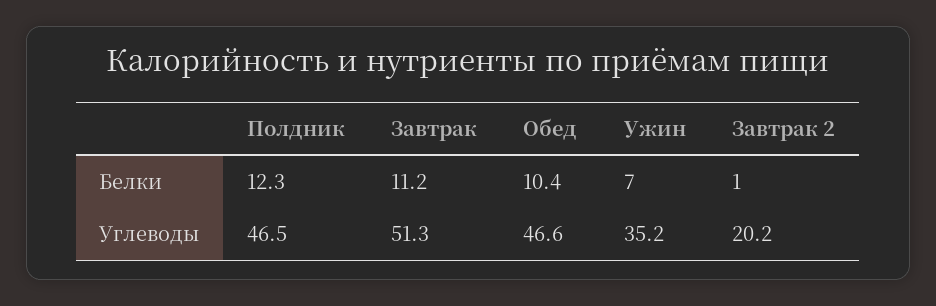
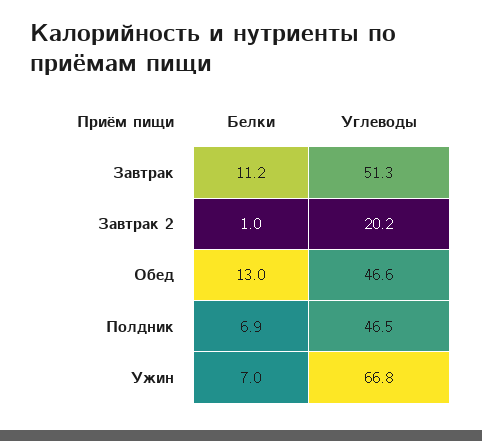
Полдник, Белки: 12.3 -> 6.9
Обед, Белки: 10.4 -> 13
Ужин, Углеводы: 35.2 -> 66.8

